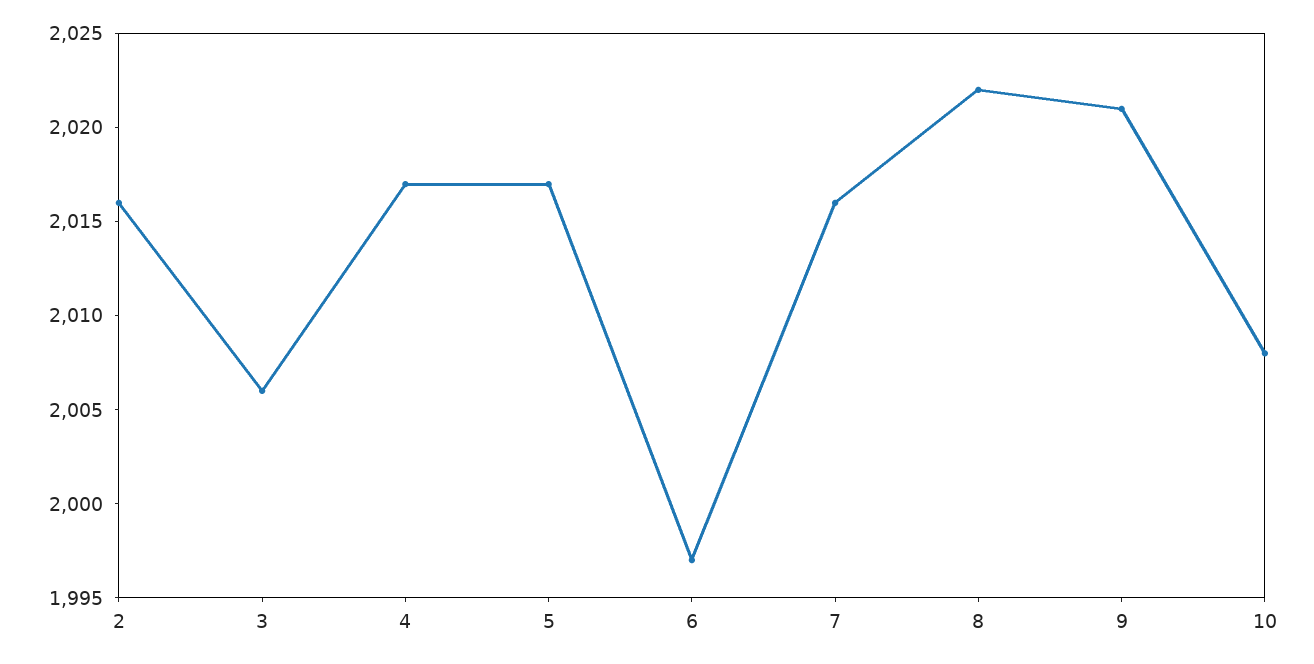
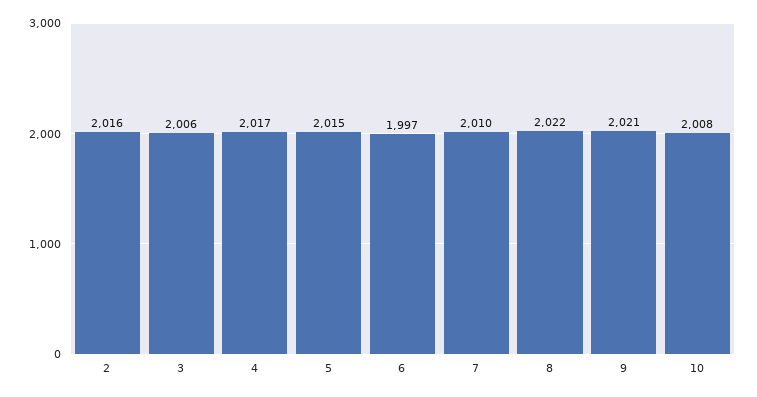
5: 2017 -> 2015
7: 2016 -> 2010

